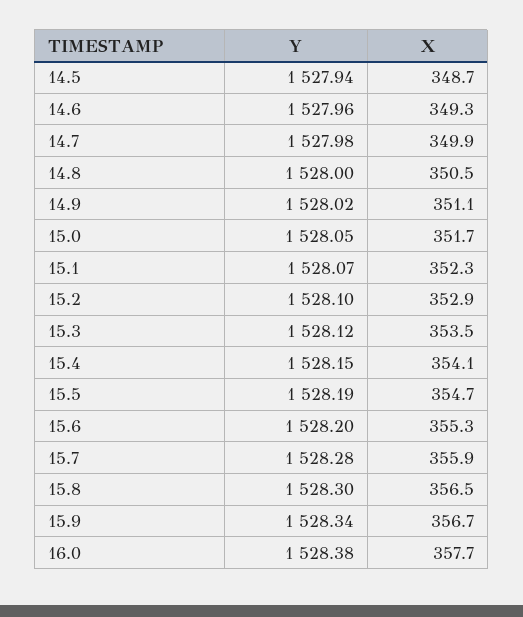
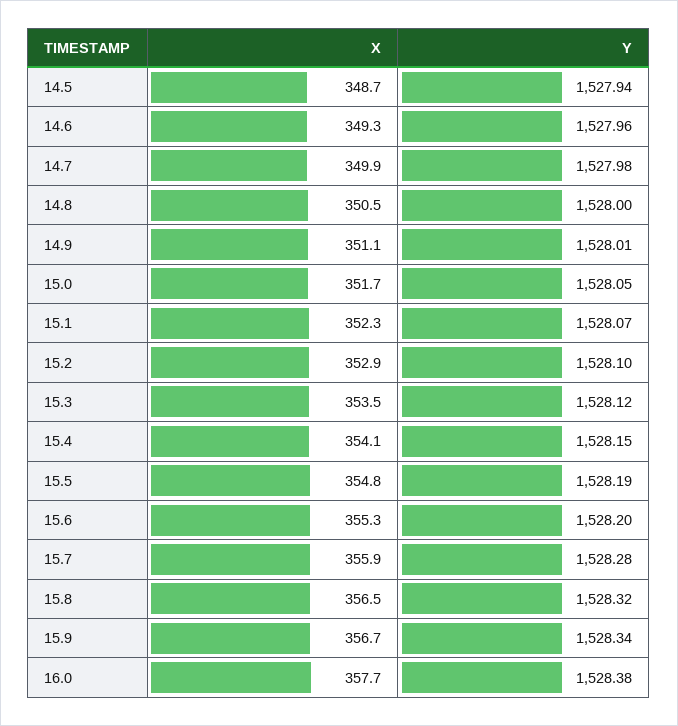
Y, 14.9: 1528.02 -> 1528.01
X, 15.5: 354.7 -> 354.8
Y, 15.8: 1528.3 -> 1528.32

